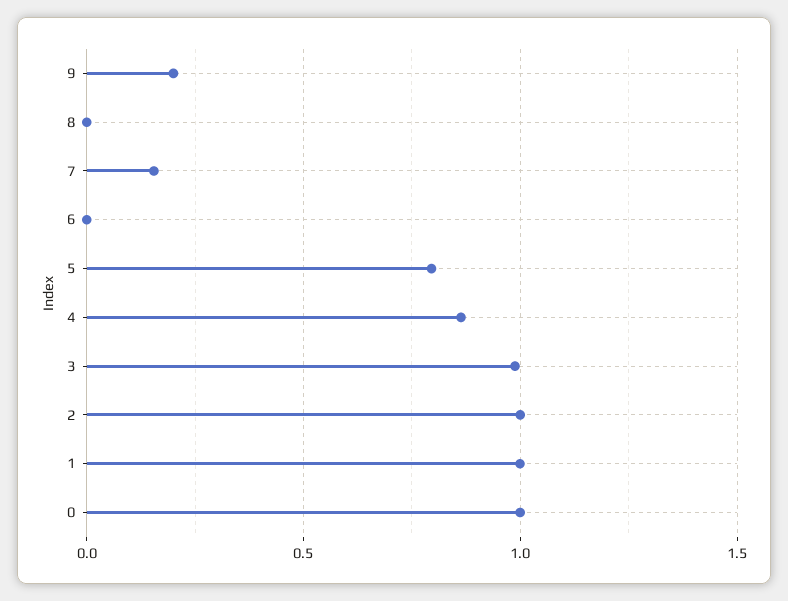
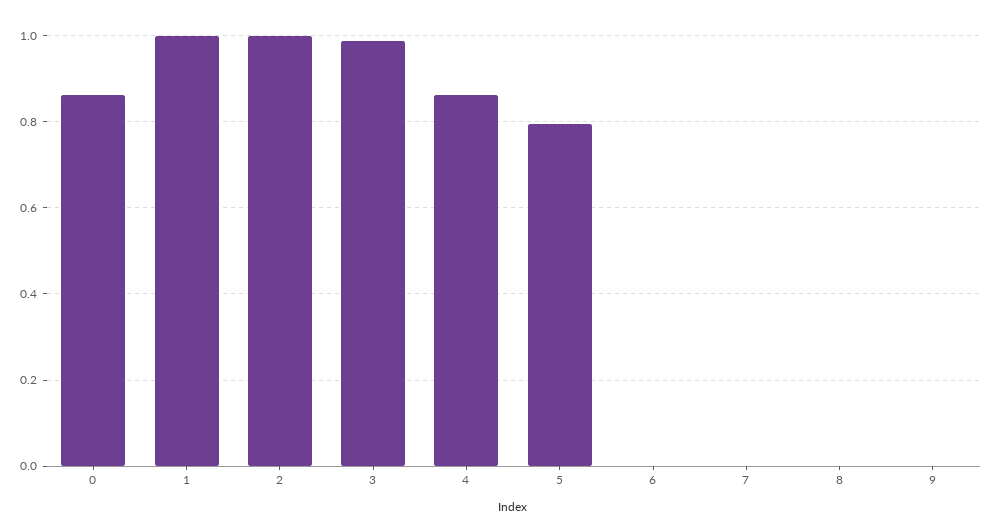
9: 0.2 -> 0
7: 0.15 -> 0
0: 1 -> 0.86

